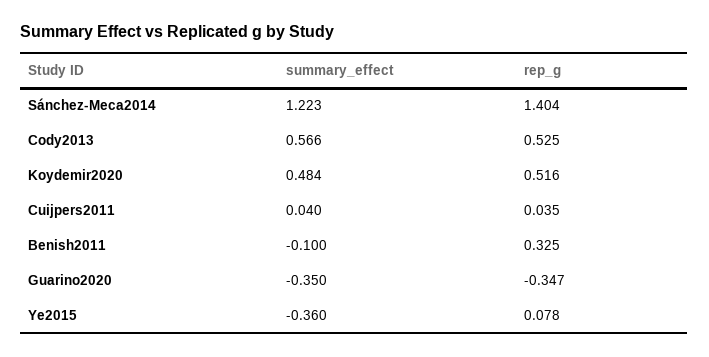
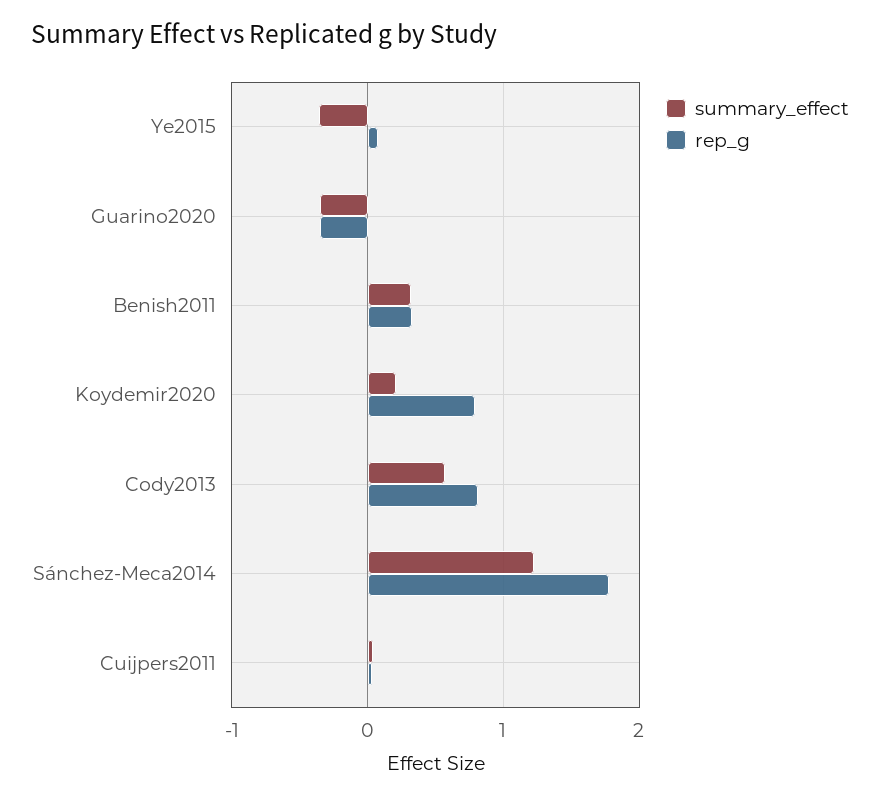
rep_g, Sánchez-Meca2014: 1.404 -> 1.8
rep_g, Cody2013: 0.525 -> 0.8
summary_effect, Koydemir2020: 0.484 -> 0.2
rep_g, Koydemir2020: 0.516 -> 0.8
summary_effect, Benish2011: -0.1 -> 0.3

